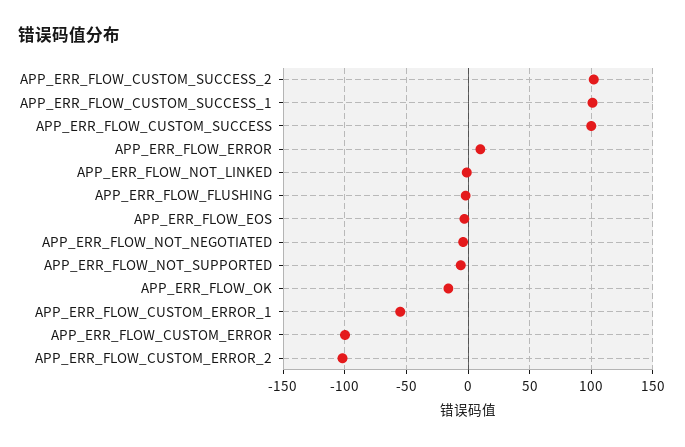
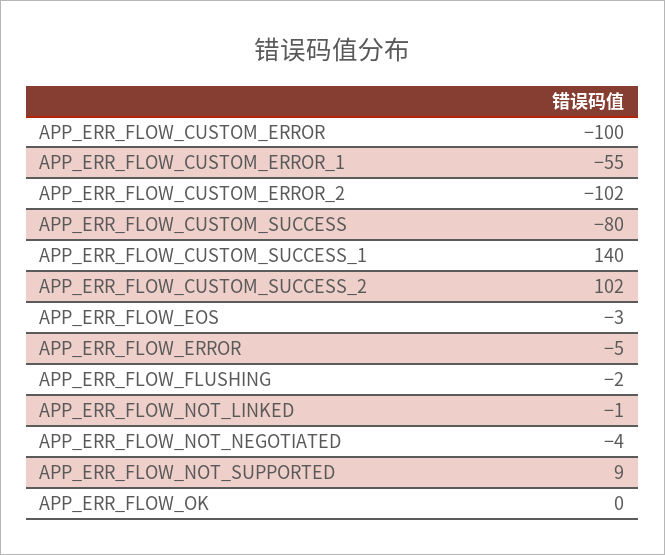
APP_ERR_FLOW_CUSTOM_SUCCESS_1: 100 -> 140
APP_ERR_FLOW_CUSTOM_SUCCESS: 100 -> -80
APP_ERR_FLOW_ERROR: 10 -> -5
APP_ERR_FLOW_NOT_SUPPORTED: -5 -> 9
APP_ERR_FLOW_OK: -15 -> 0

